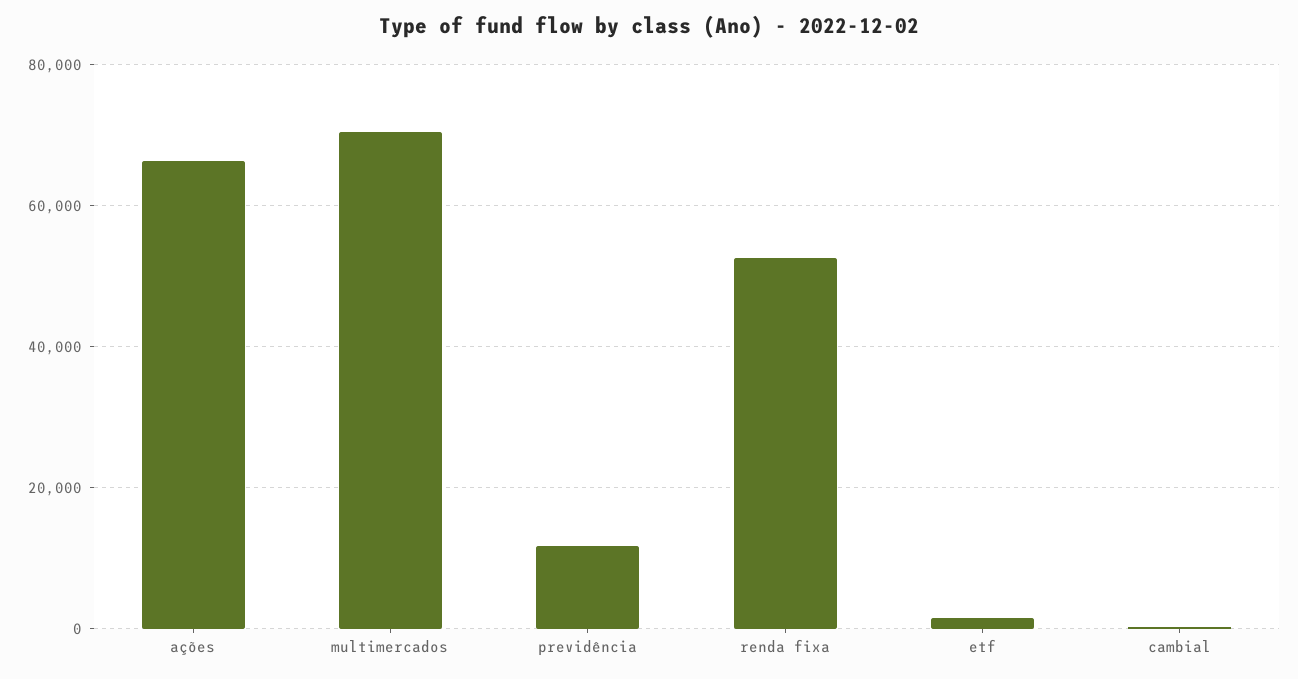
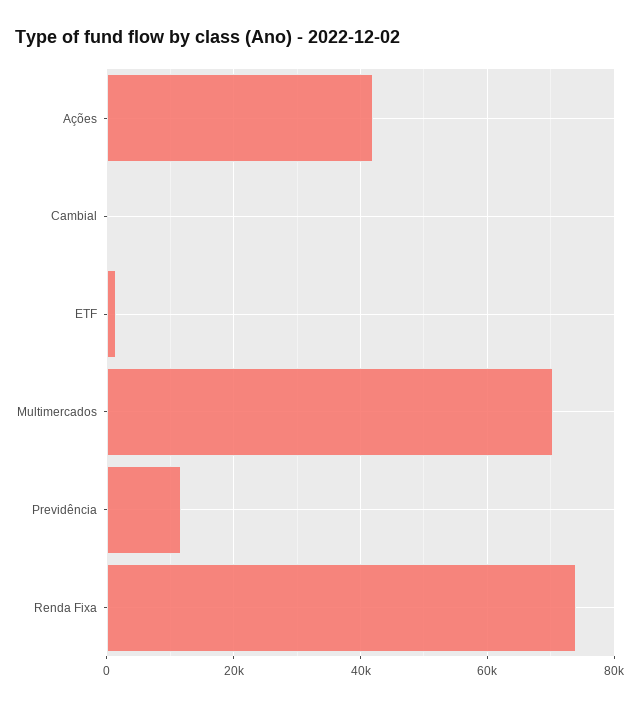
ações: 66000 -> 42000
renda fixa: 52000 -> 74000

